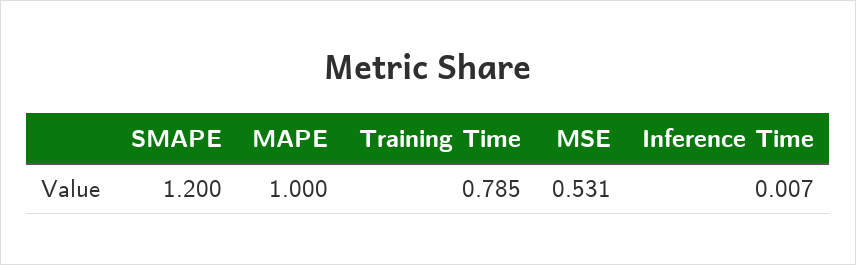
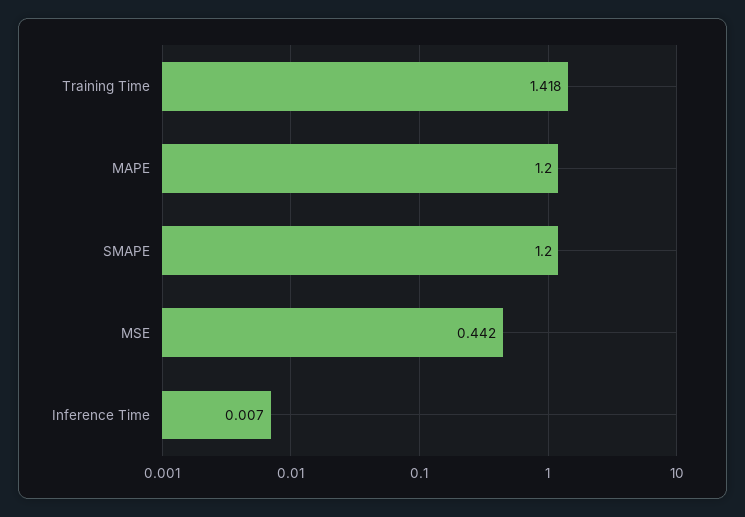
MAPE: 1 -> 1.2
Training Time: 0.785 -> 1.418
MSE: 0.531 -> 0.442

